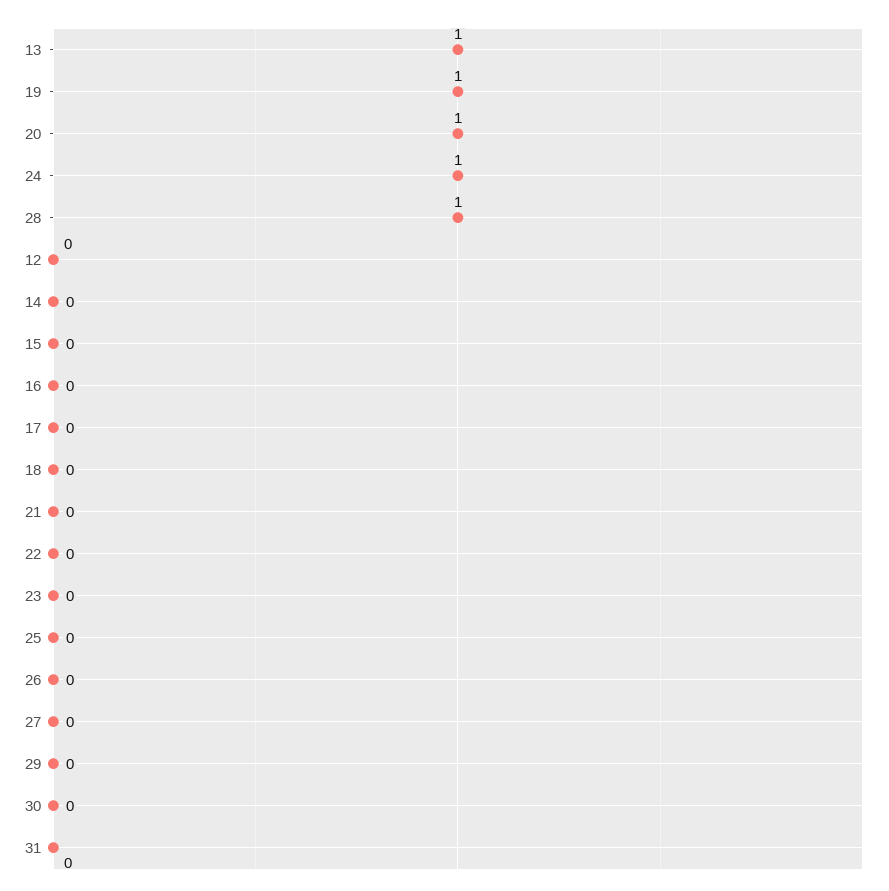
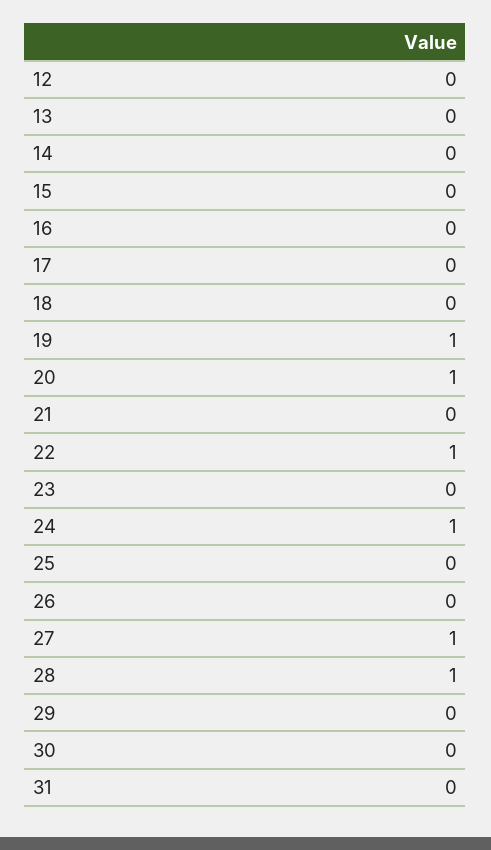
13: 1 -> 0
22: 0 -> 1
27: 0 -> 1

